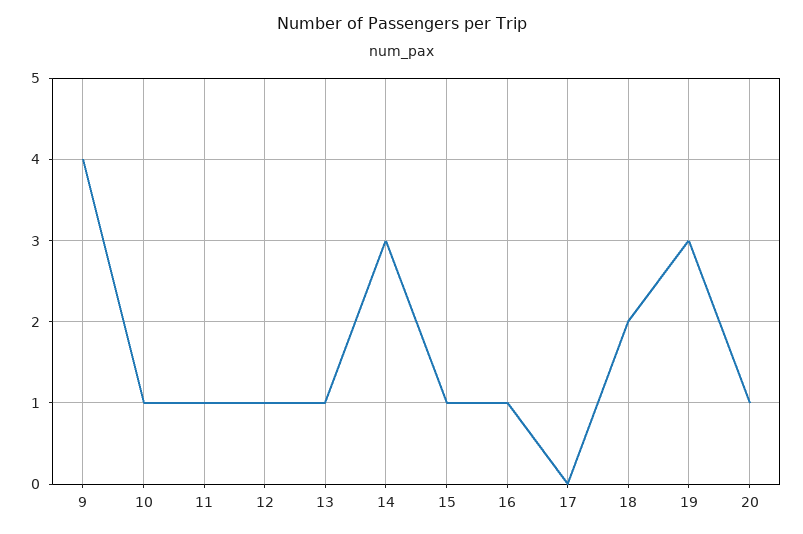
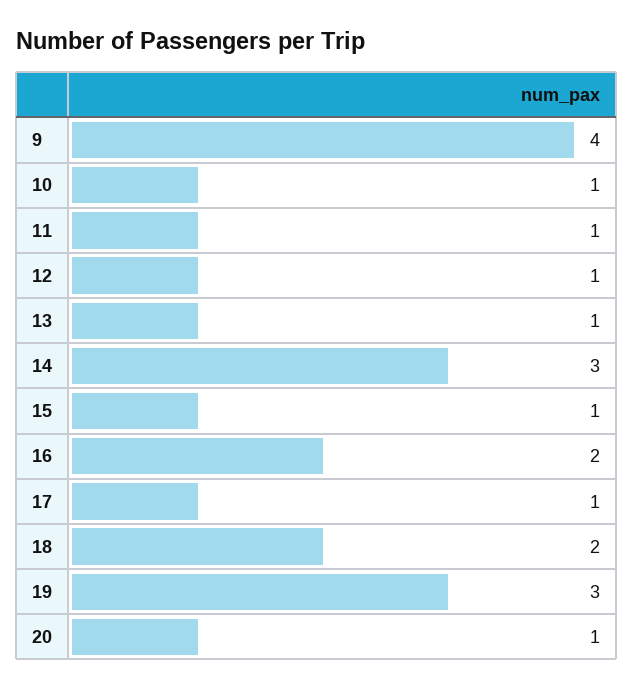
16: 1 -> 2
17: 0 -> 1

